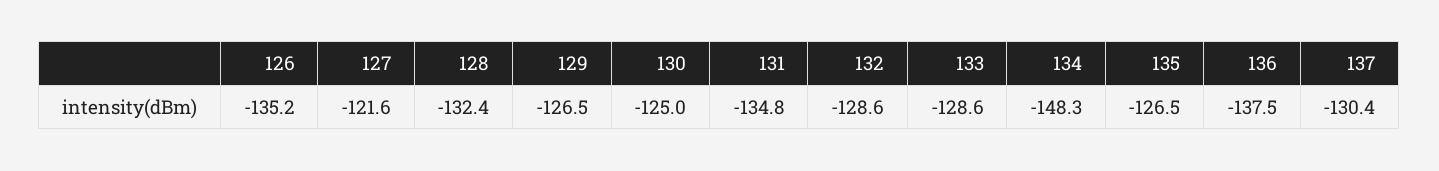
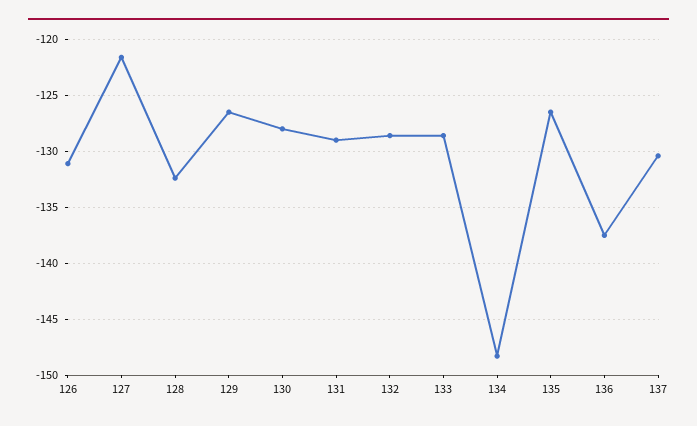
126: -135.2 -> -131
130: -125 -> -128
131: -134.8 -> -129

